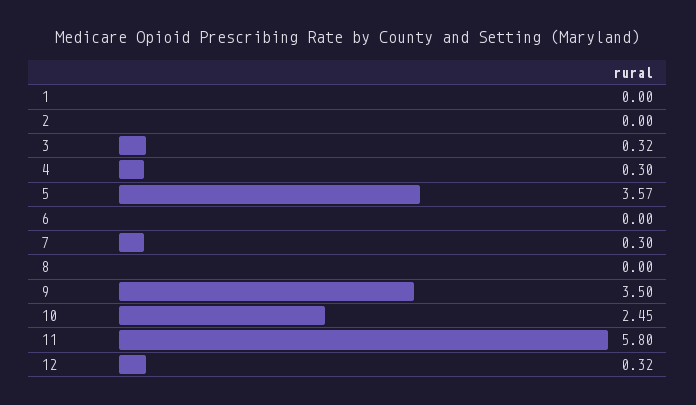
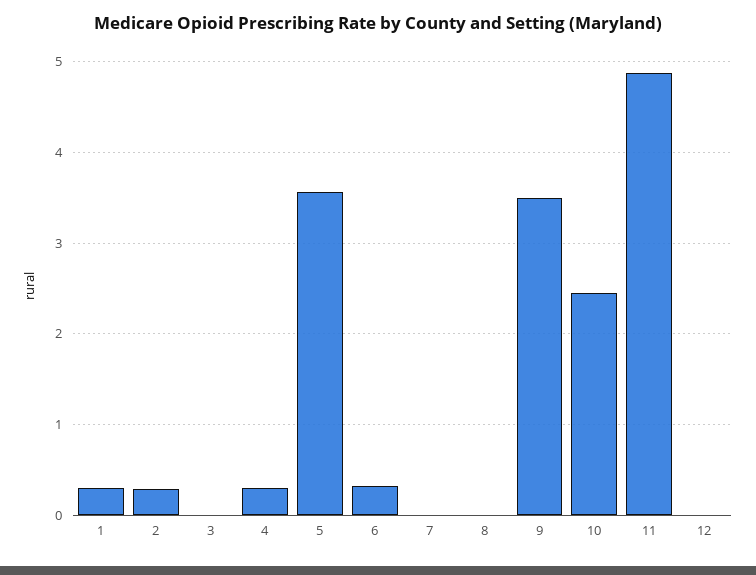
1: 0 -> 0.3
2: 0 -> 0.3
3: 0.32 -> 0
6: 0 -> 0.3
7: 0.3 -> 0
11: 5.8 -> 4.9
12: 0.32 -> 0

